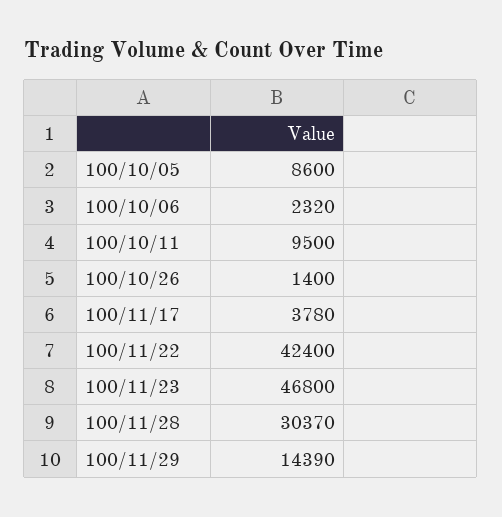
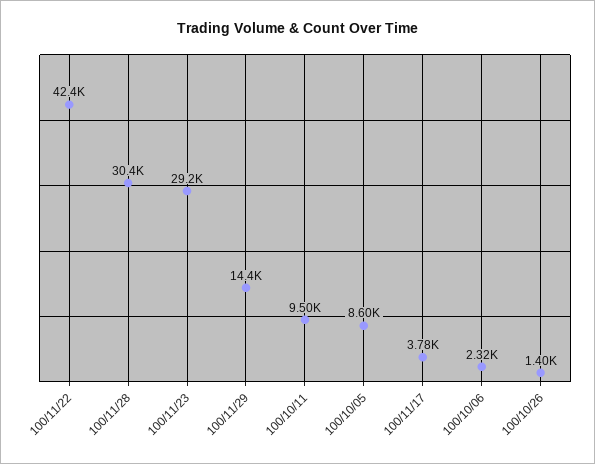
100/11/23: 46800 -> 29200

